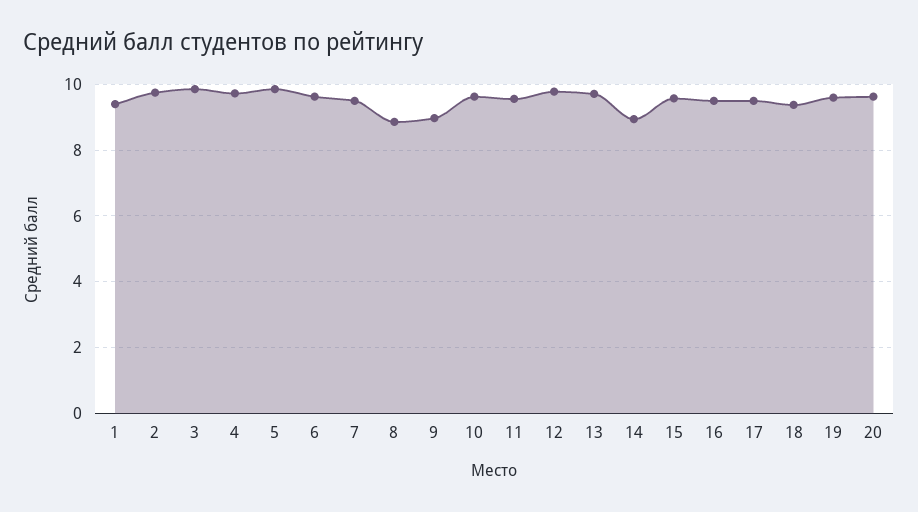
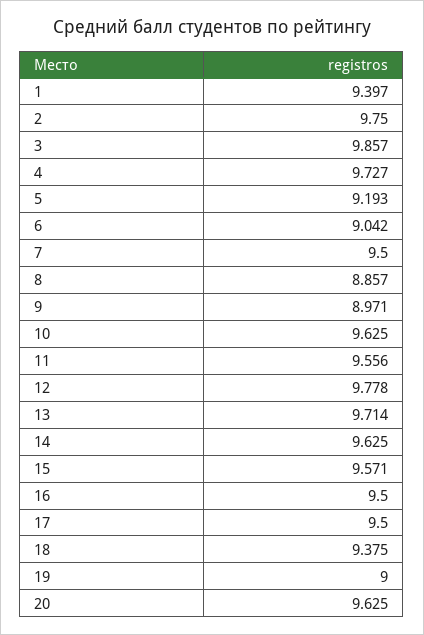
5: 9.8 -> 9.193
6: 9.6 -> 9.042
14: 9 -> 9.625
19: 9.6 -> 9

